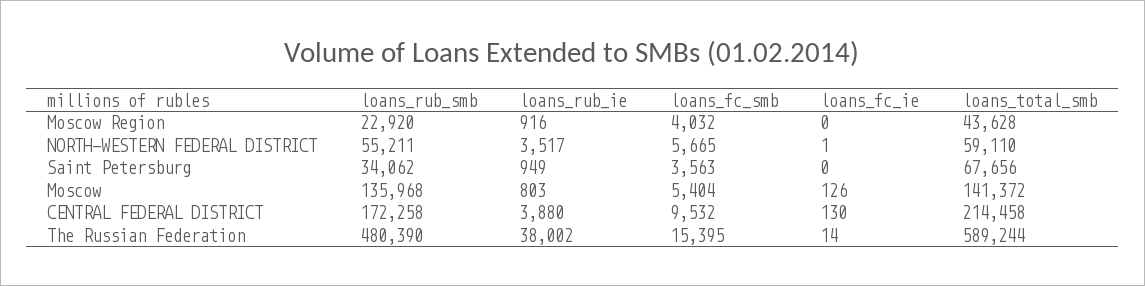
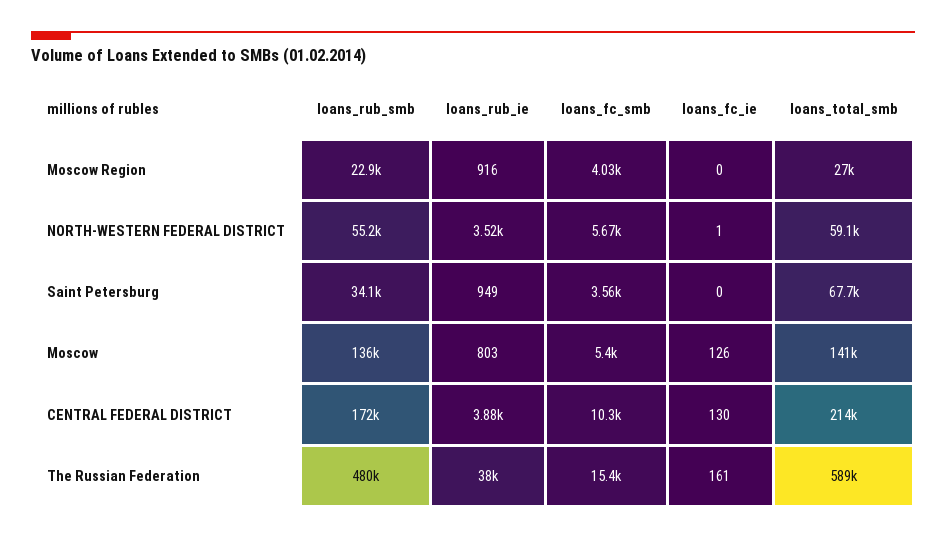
loans_total_smb, Moscow Region: 43628 -> 27000
loans_fc_smb, CENTRAL FEDERAL DISTRICT: 9532 -> 10300
loans_fc_ie, The Russian Federation: 14 -> 161

